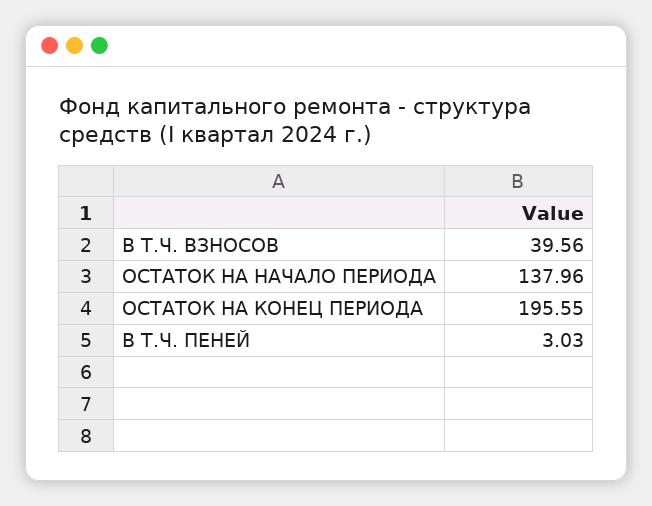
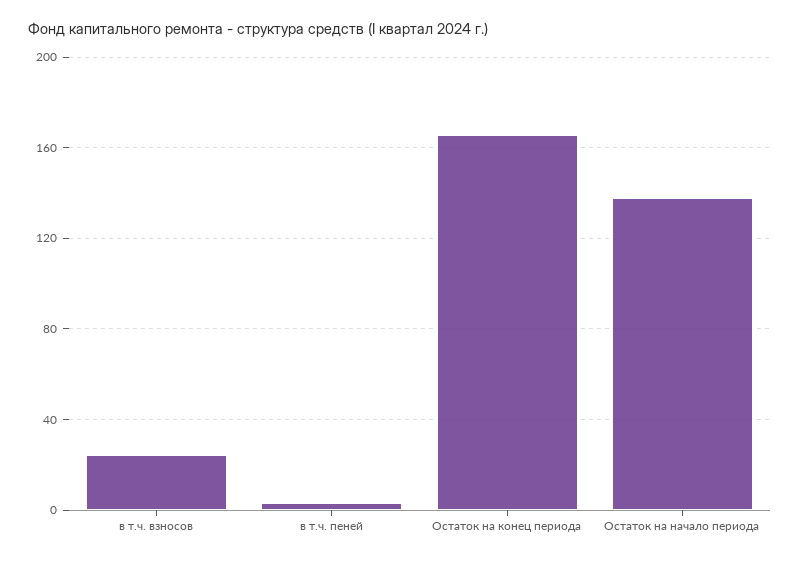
В Т.Ч. ВЗНОСОВ: 39.56 -> 25
ОСТАТОК НА КОНЕЦ ПЕРИОДА: 195.55 -> 165

